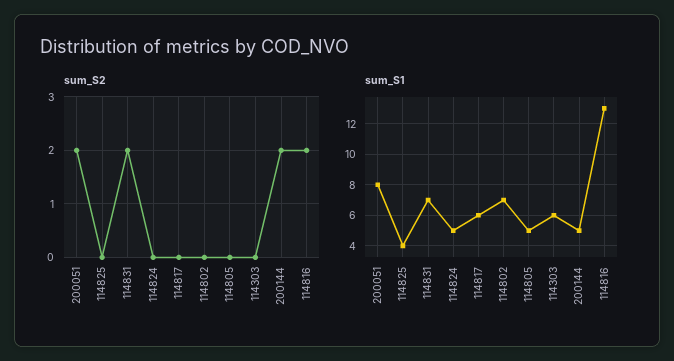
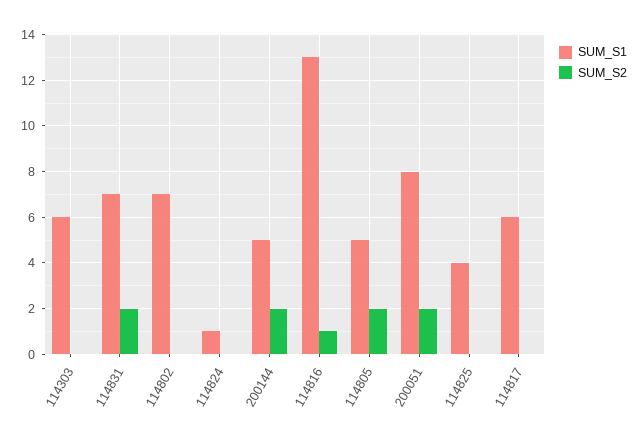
sum_S2, 114805: 0 -> 2
sum_S2, 114816: 2 -> 1
sum_S1, 114824: 5 -> 1

